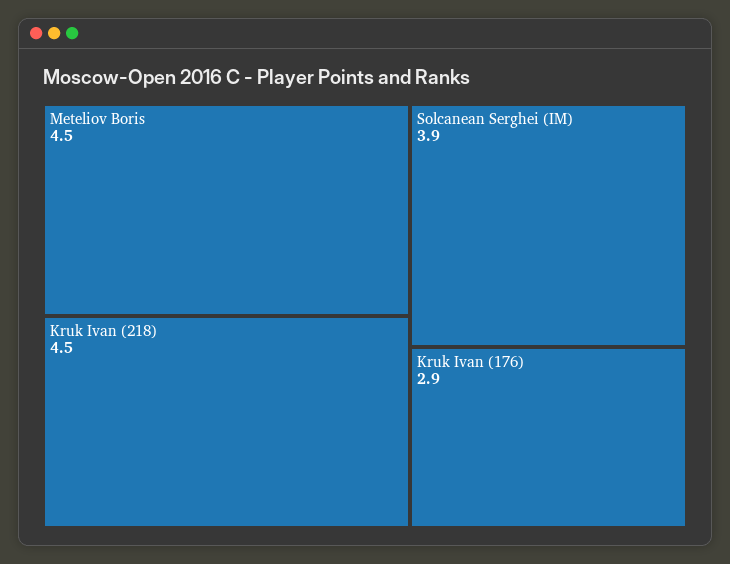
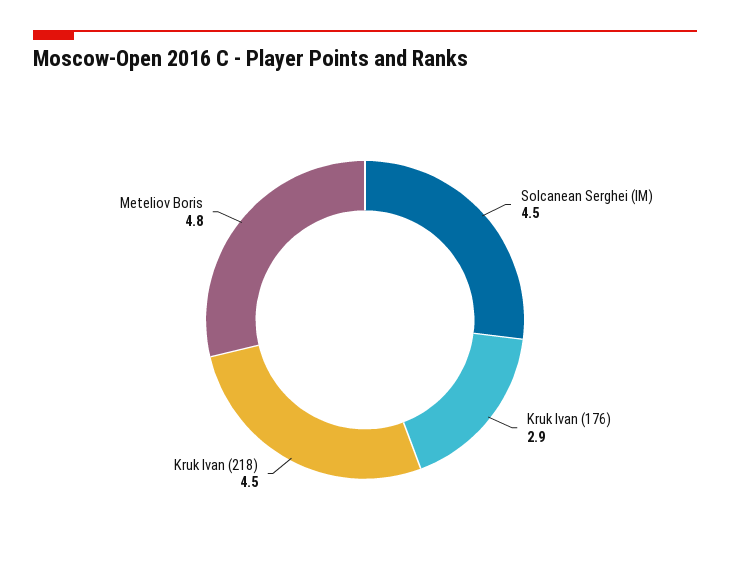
Meteliov Boris: 4.5 -> 4.8
Solcanean Serghei (IM): 3.9 -> 4.5

